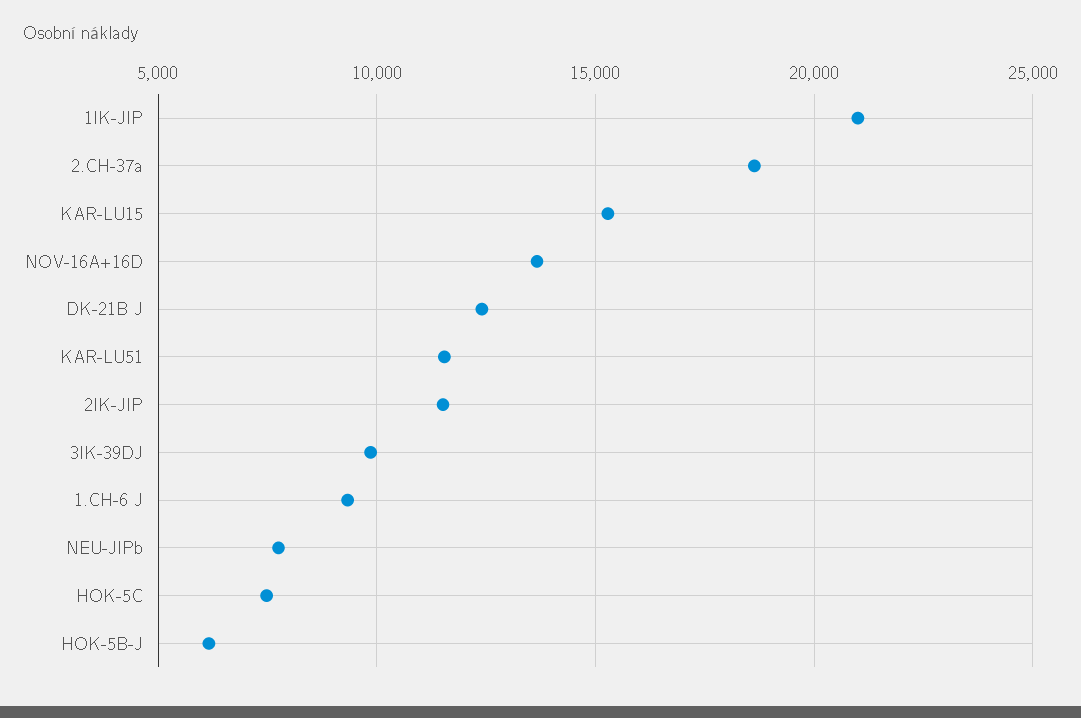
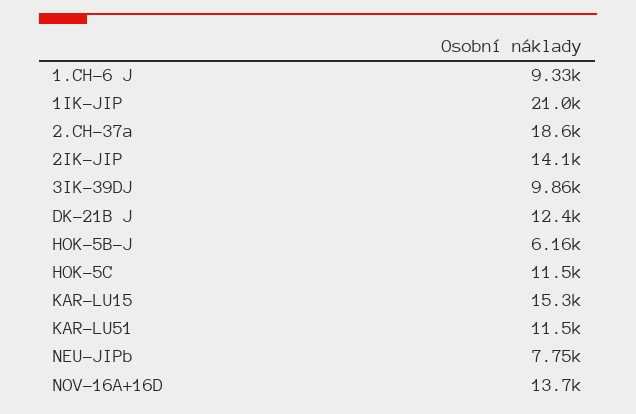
2IK-JIP: 11500 -> 14100
HOK-5C: 7500 -> 11500

